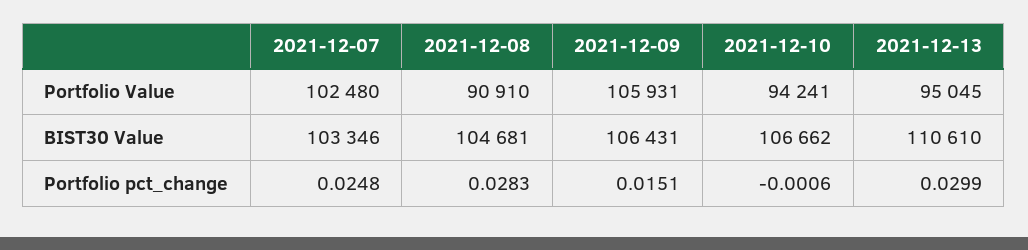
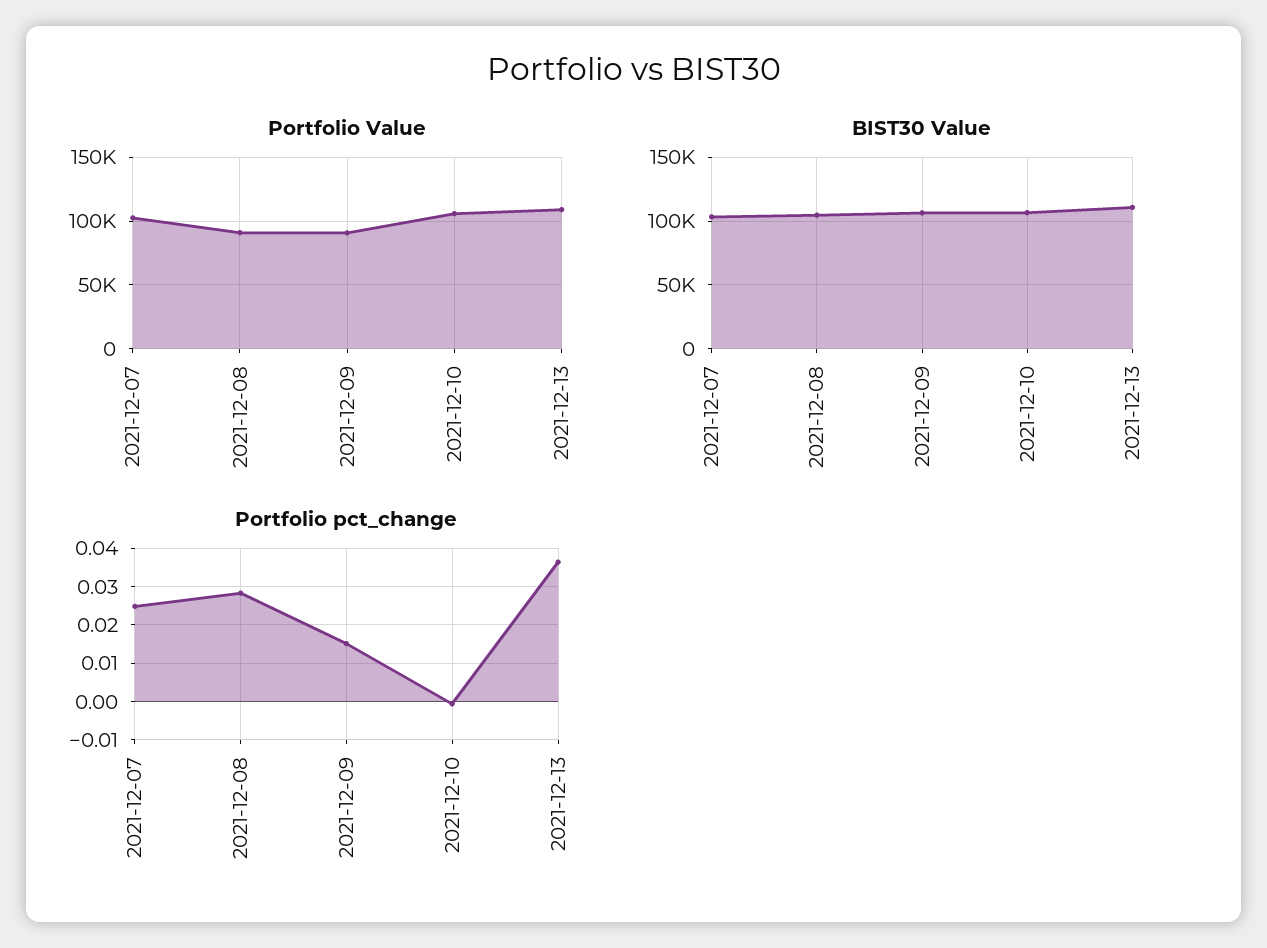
Portfolio Value, 2021-12-09: 105931 -> 90000
Portfolio Value, 2021-12-10: 94241 -> 105000
Portfolio Value, 2021-12-13: 95045 -> 110000
Portfolio pct_change, 2021-12-13: 0.0299 -> 0.036

